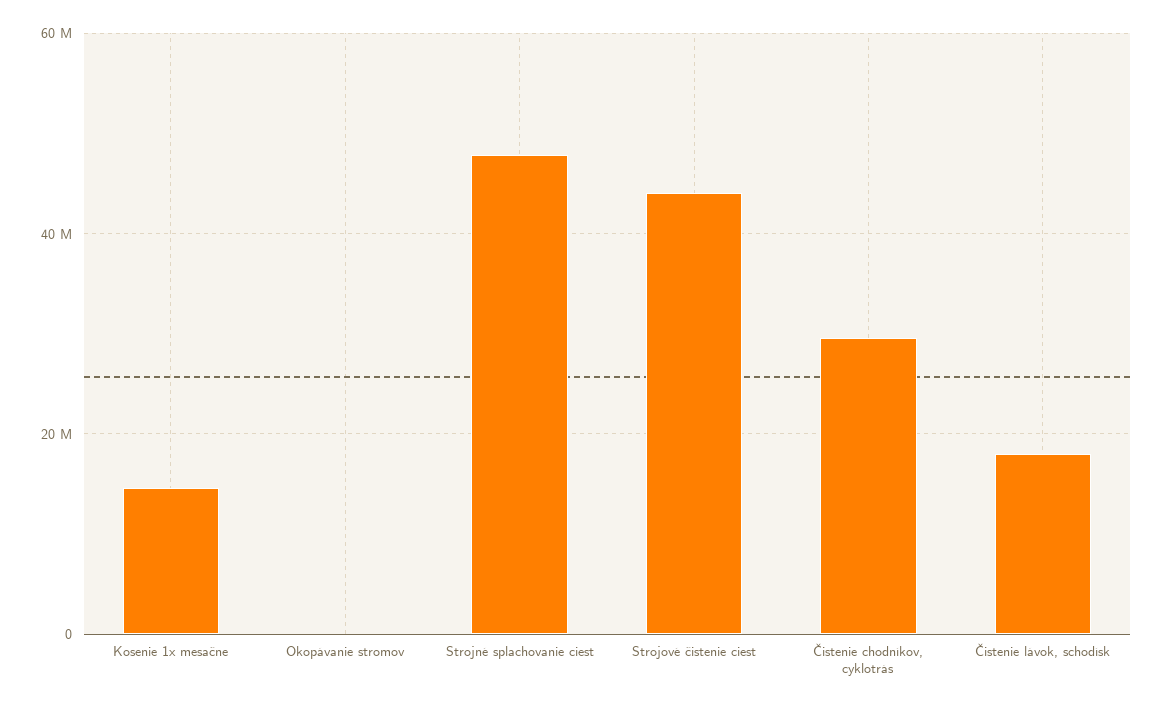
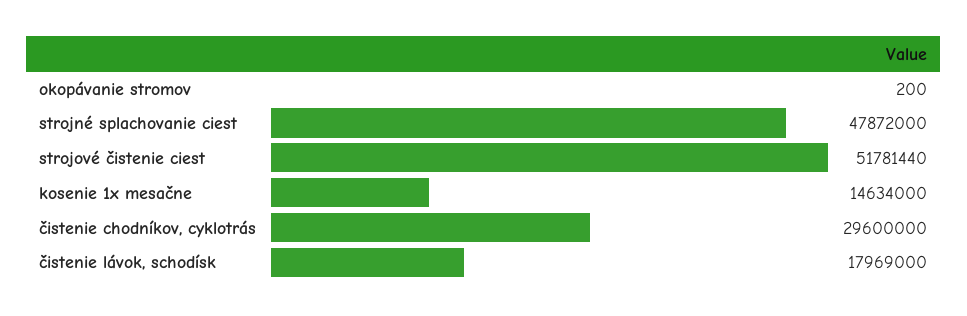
Strojové čistenie ciest: 44000000 -> 51781440

